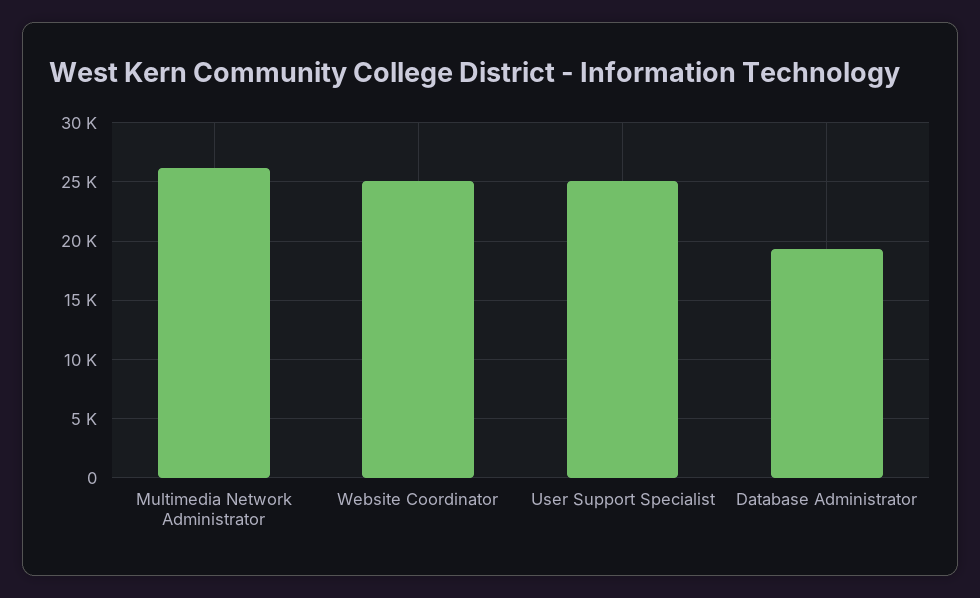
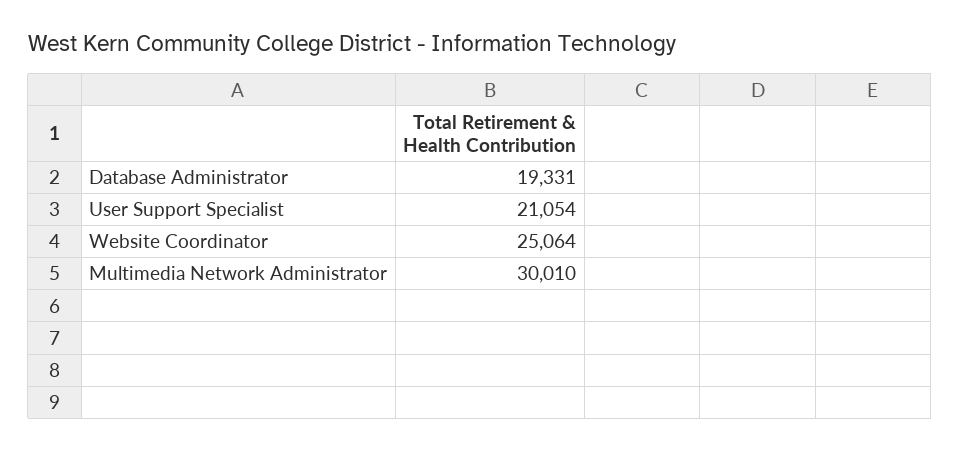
Multimedia Network Administrator: 26000 -> 30010
User Support Specialist: 25000 -> 21054

